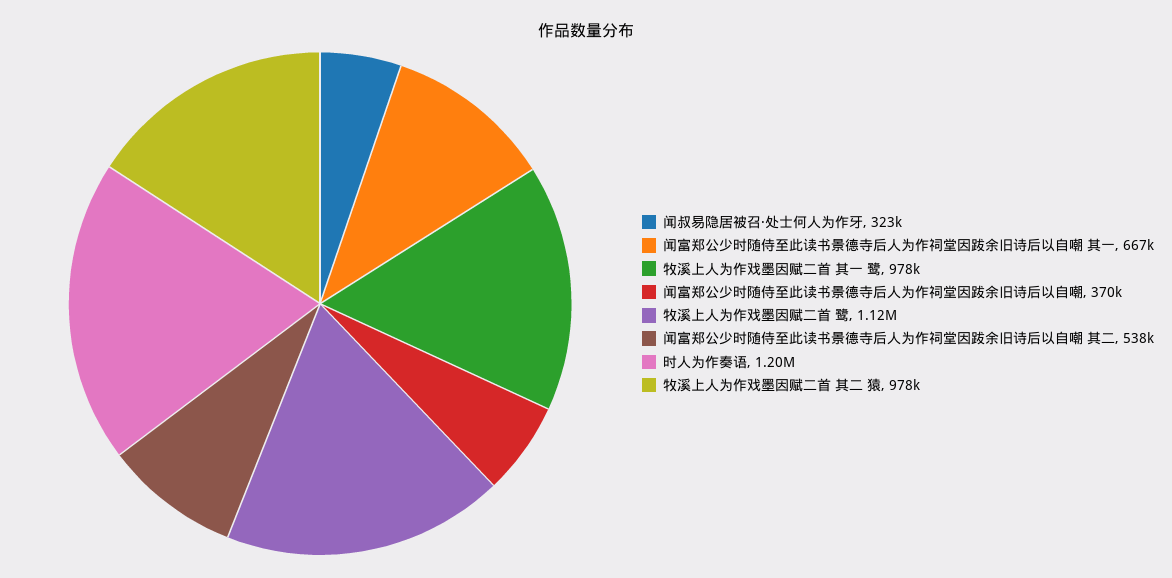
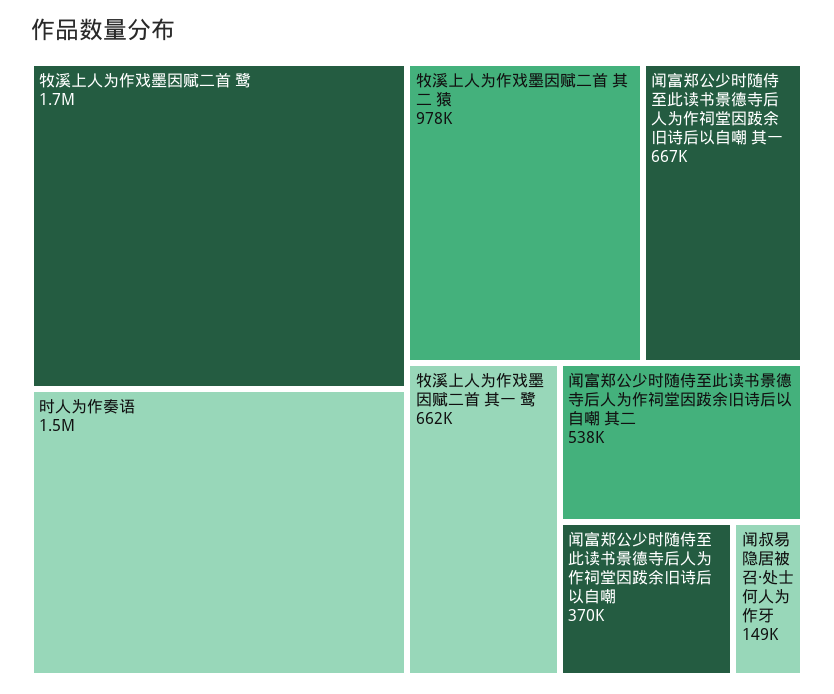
闻叔易隐居被召·处士何人为作牙: 323000 -> 149000
牧溪上人为作戏墨因赋二首 其一 鹭: 978000 -> 662000
牧溪上人为作戏墨因赋二首 鹭: 1120000 -> 1700000
时人为作奏语: 1200000 -> 1500000

